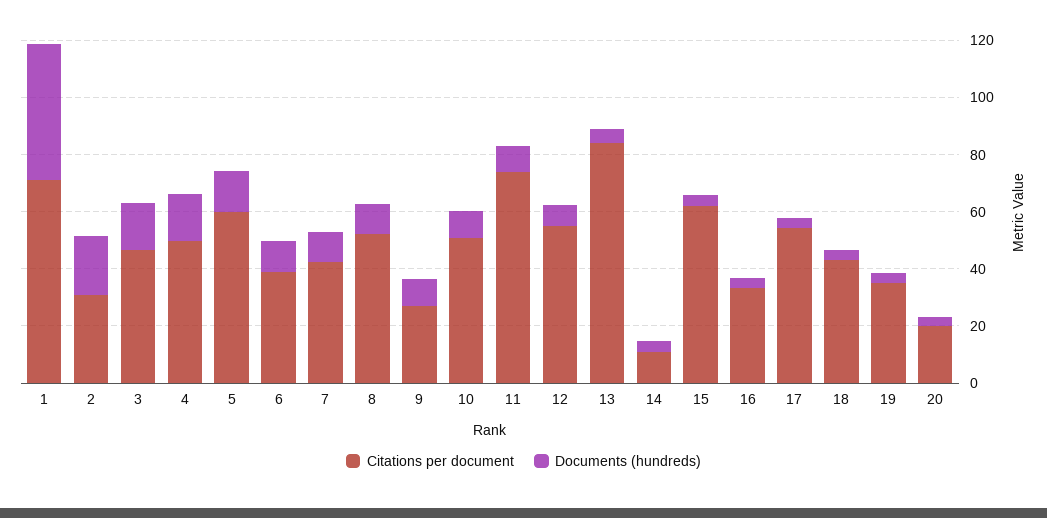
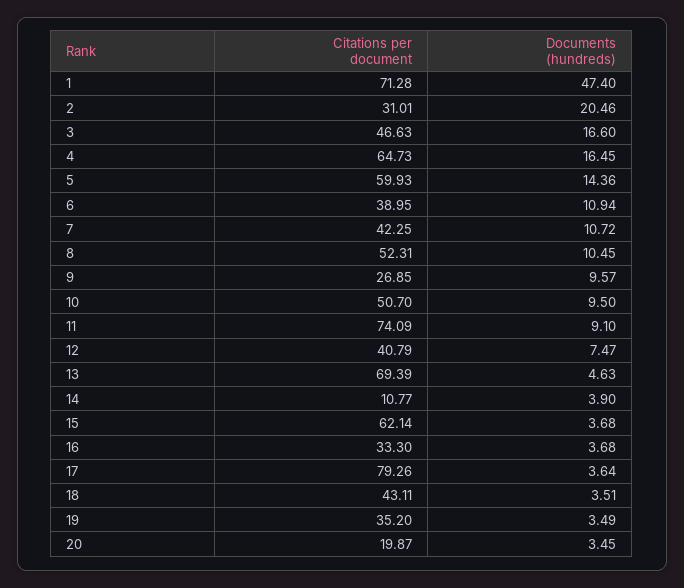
Citations per document, 4: 50 -> 64.73
Citations per document, 12: 55 -> 40.79
Citations per document, 13: 85 -> 69.39
Citations per document, 17: 55 -> 79.26

